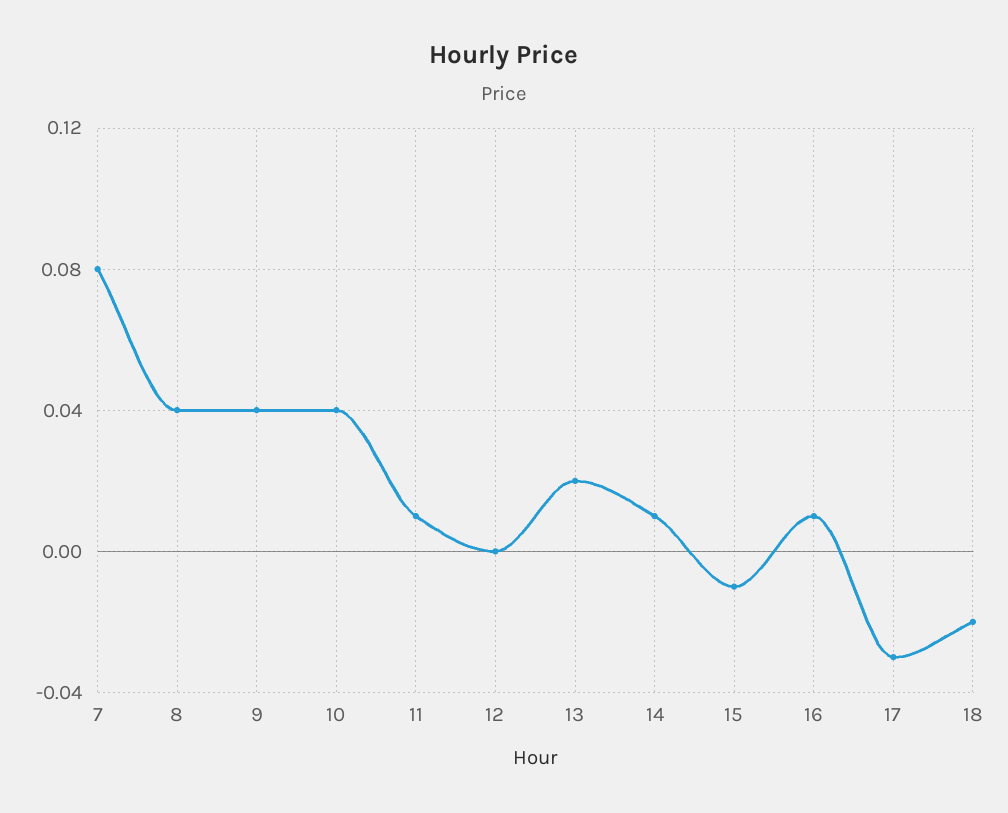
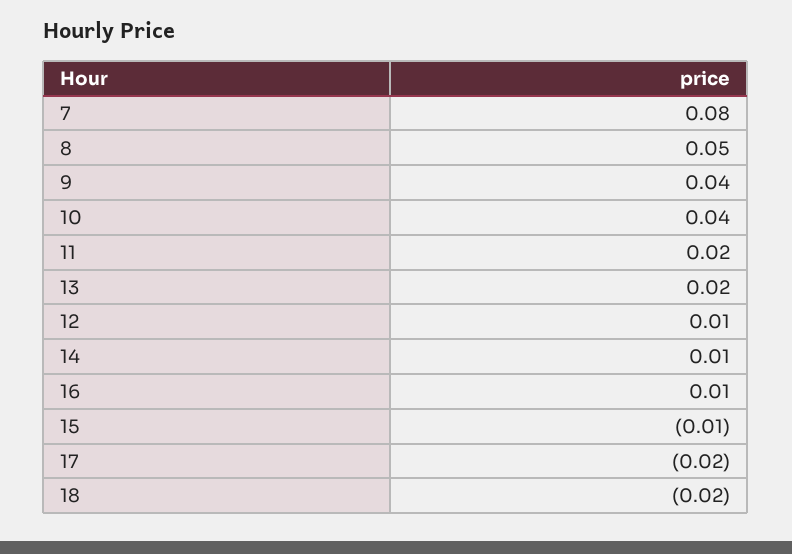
8: 0.04 -> 0.05
11: 0.01 -> 0.02
12: 0 -> 0.01
17: -0.03 -> -0.02

